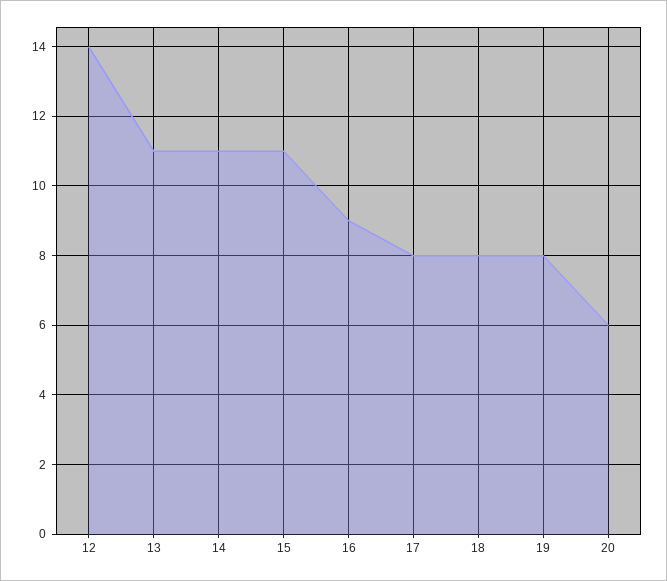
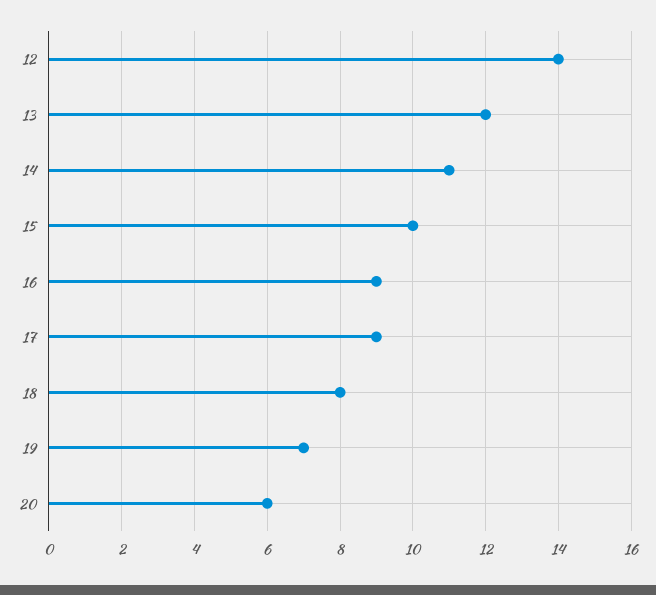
13: 11 -> 12
15: 11 -> 10
17: 8 -> 9
19: 8 -> 7

